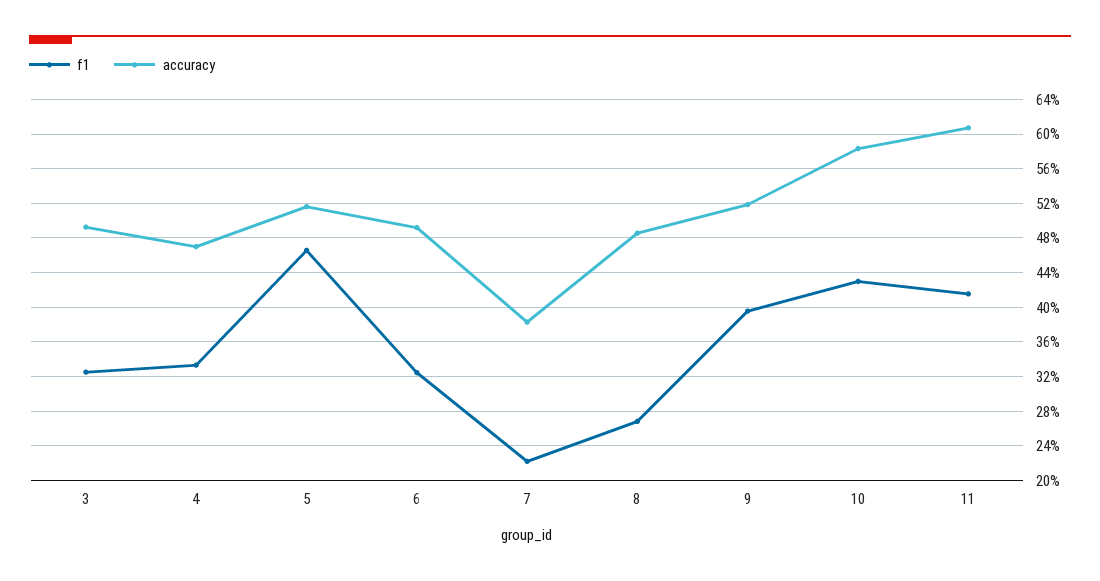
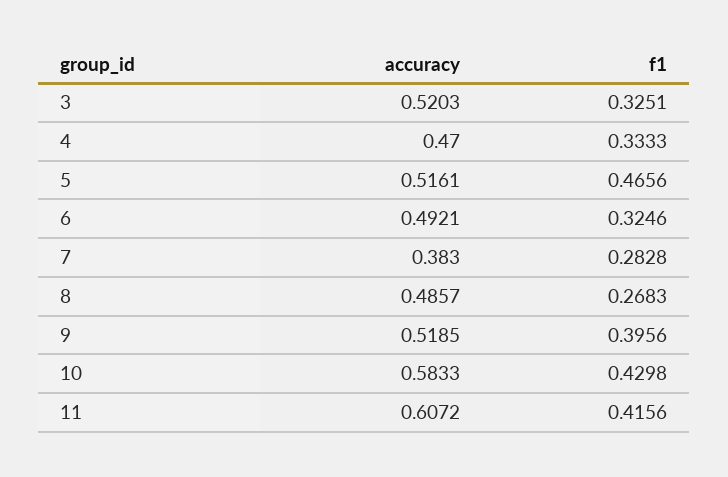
accuracy, 3: 0.49 -> 0.5203
f1, 7: 0.22 -> 0.2828

